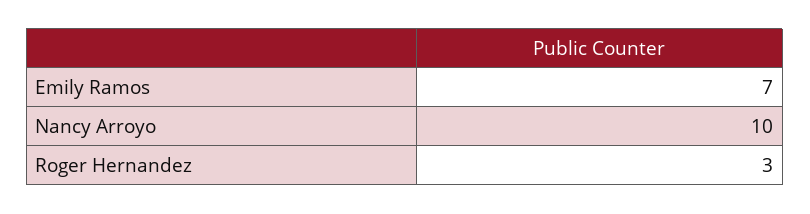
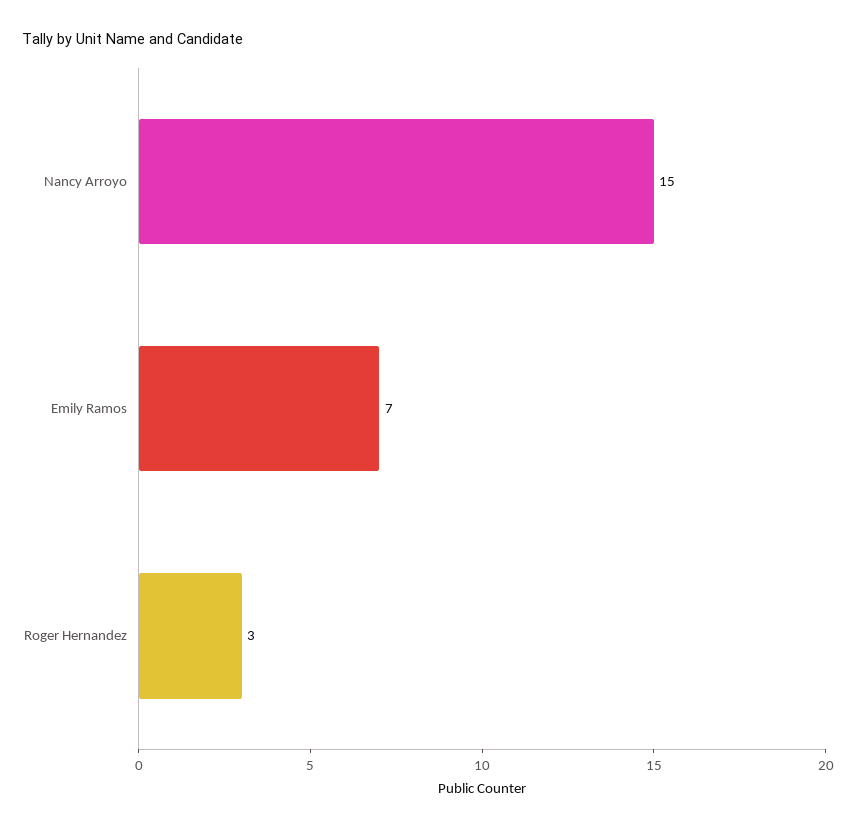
Nancy Arroyo: 10 -> 15

